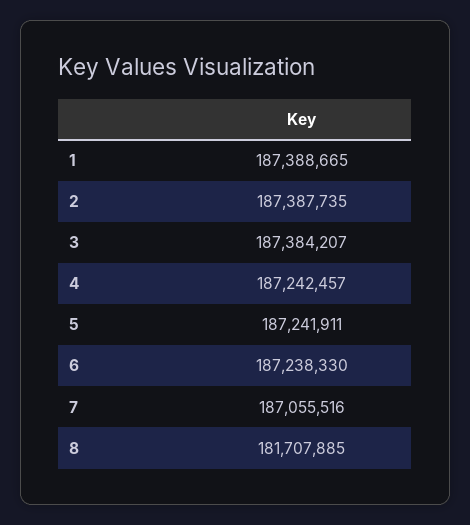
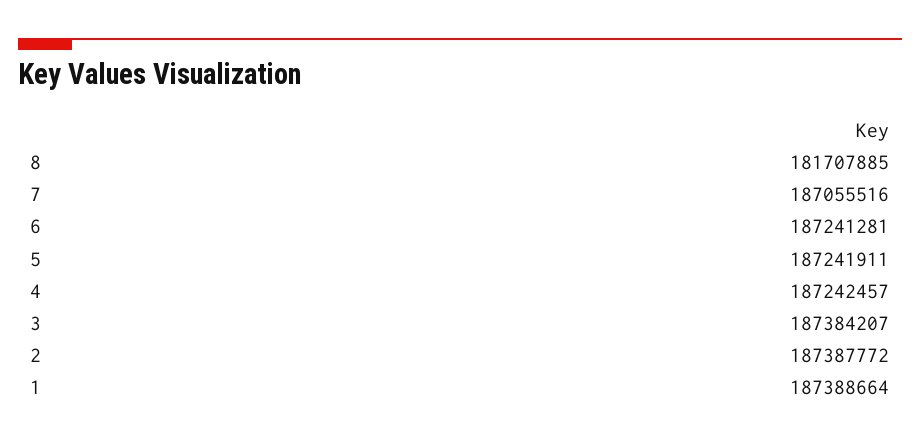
1: 187388665 -> 187388664
2: 187387735 -> 187387772
6: 187238330 -> 187241281

